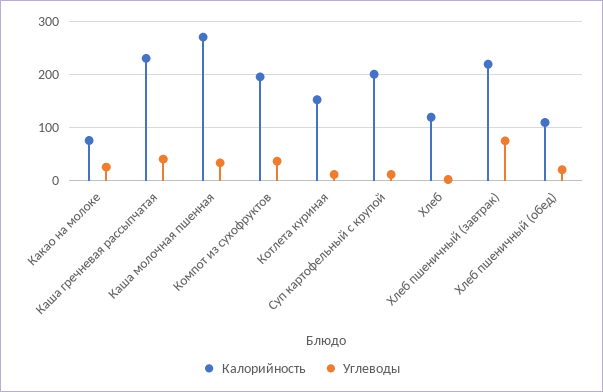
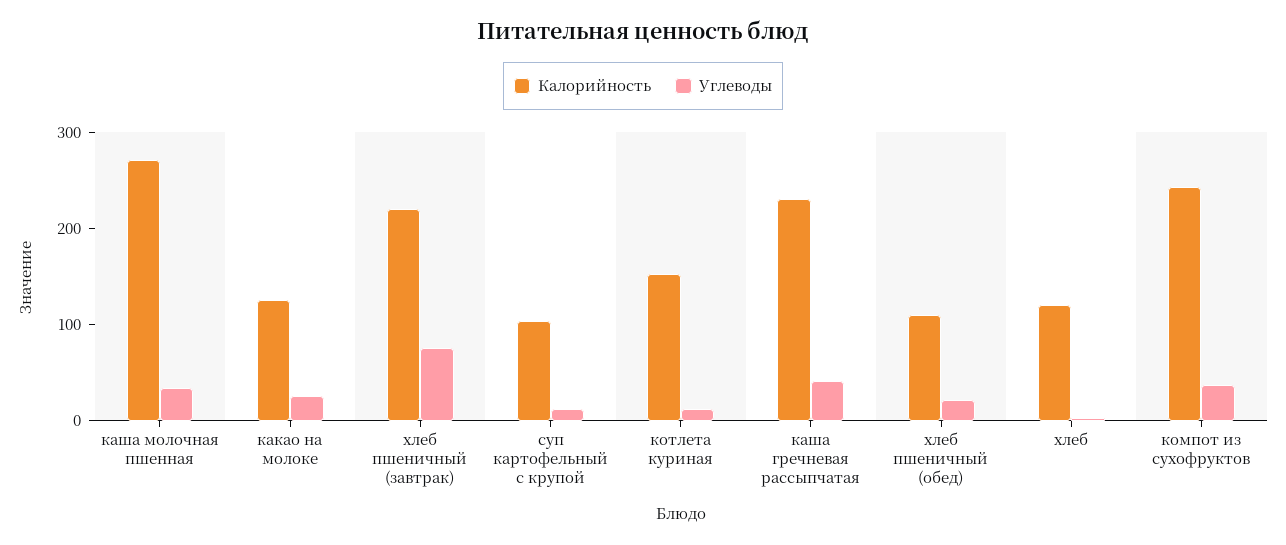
Калорийность, Какао на молоке: 80 -> 120
Калорийность, Компот из сухофруктов: 200 -> 240
Калорийность, Суп картофельный с крупой: 200 -> 100

